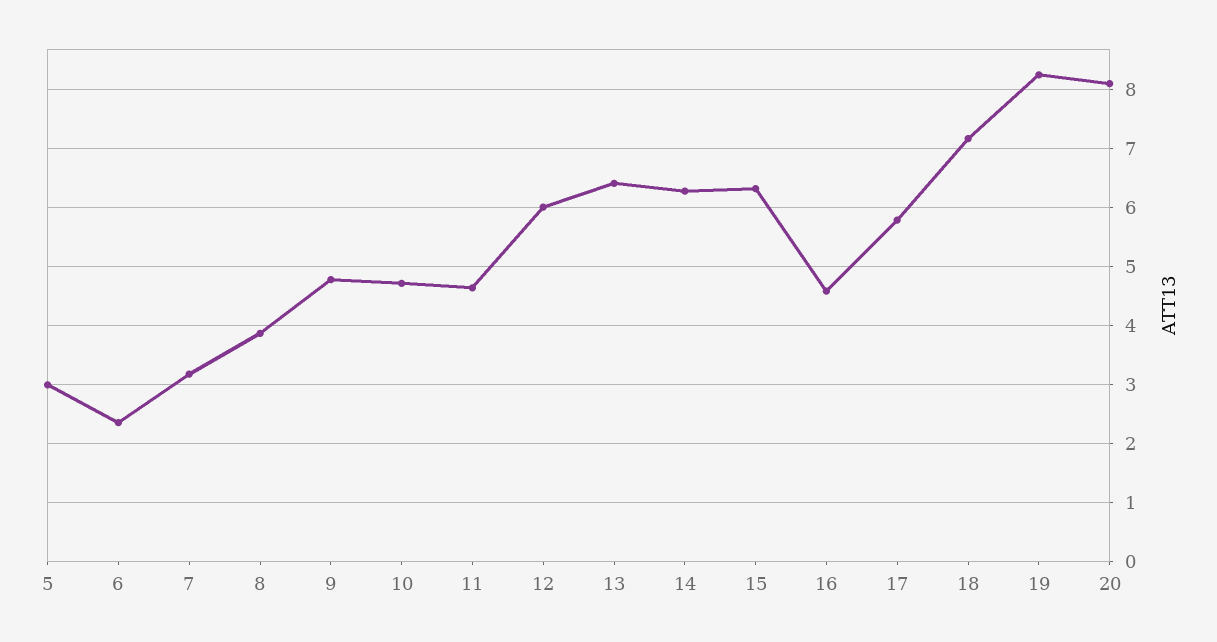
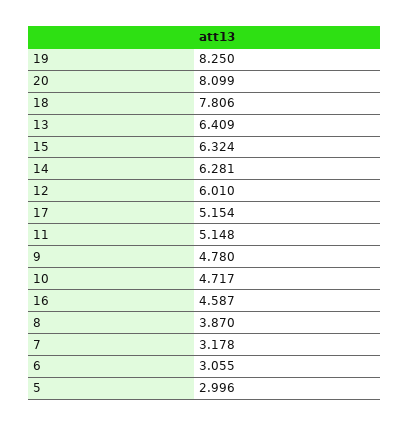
6: 2.4 -> 3.055
11: 4.6 -> 5.148
17: 5.8 -> 5.154
18: 7.2 -> 7.806

